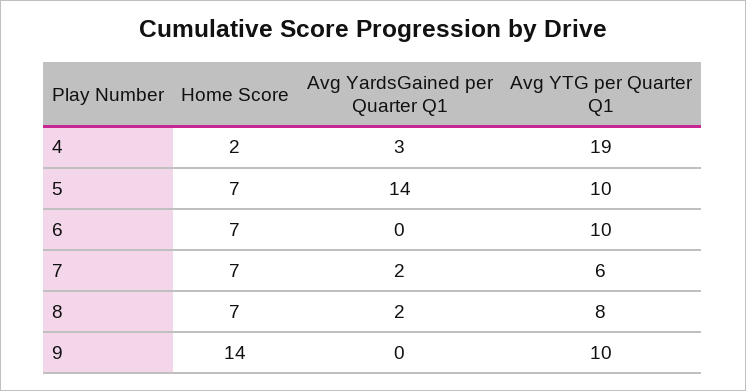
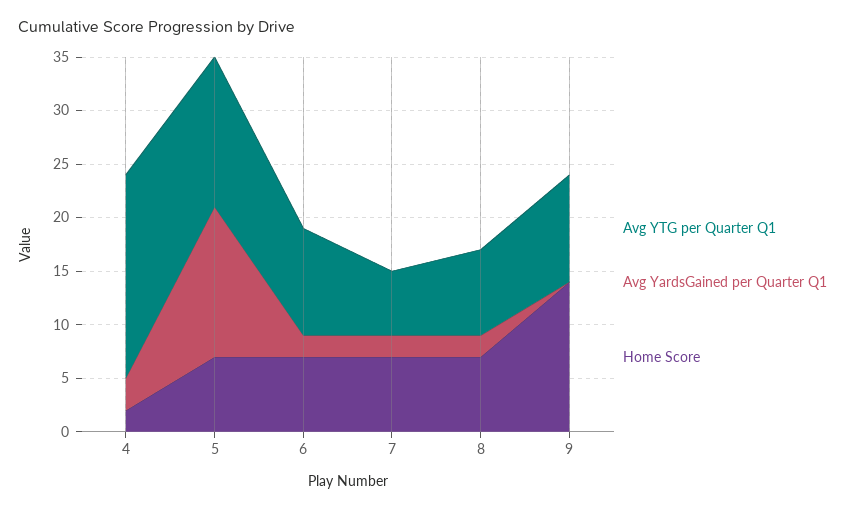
Avg YTG per Quarter Q1, 5: 10 -> 14
Avg YardsGained per Quarter Q1, 6: 0 -> 2

